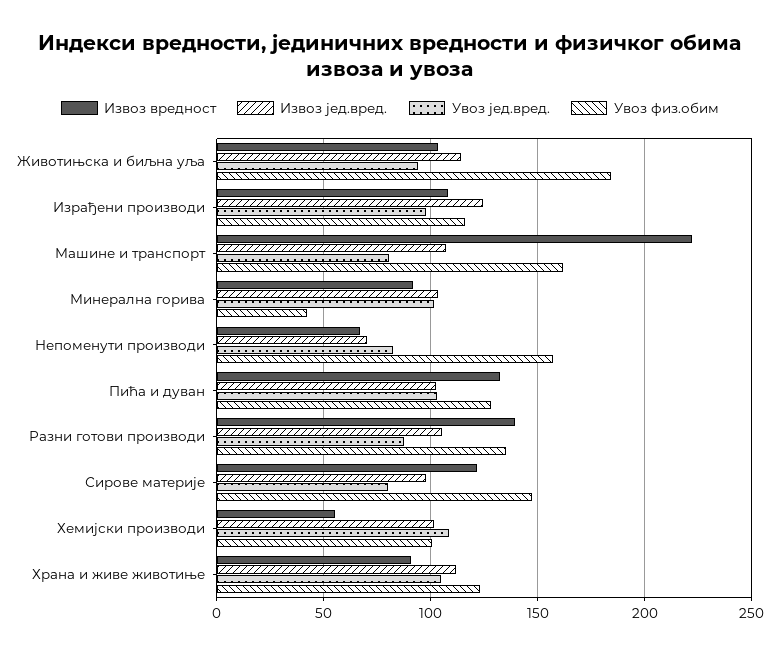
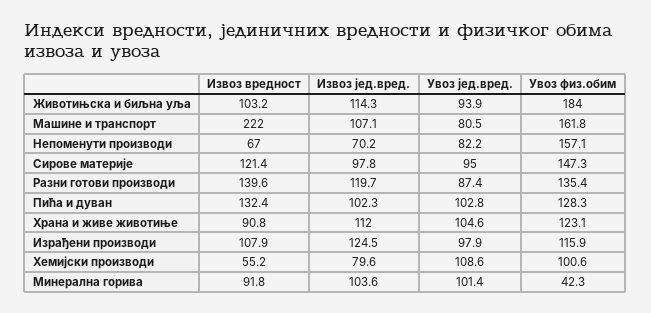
Извоз јед.вред., Разни готови производи: 105 -> 119.7
Увоз јед.вред., Сирове материје: 80 -> 95
Извоз јед.вред., Хемијски производи: 100 -> 79.6

